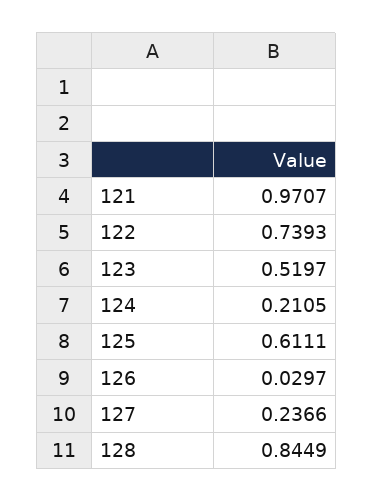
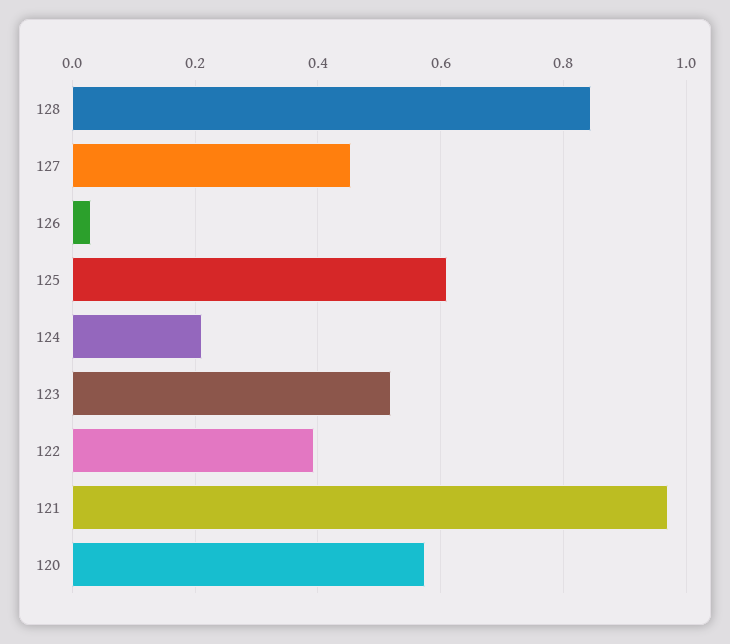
122: 0.7393 -> 0.4
127: 0.2366 -> 0.46
120: none -> 0.58

